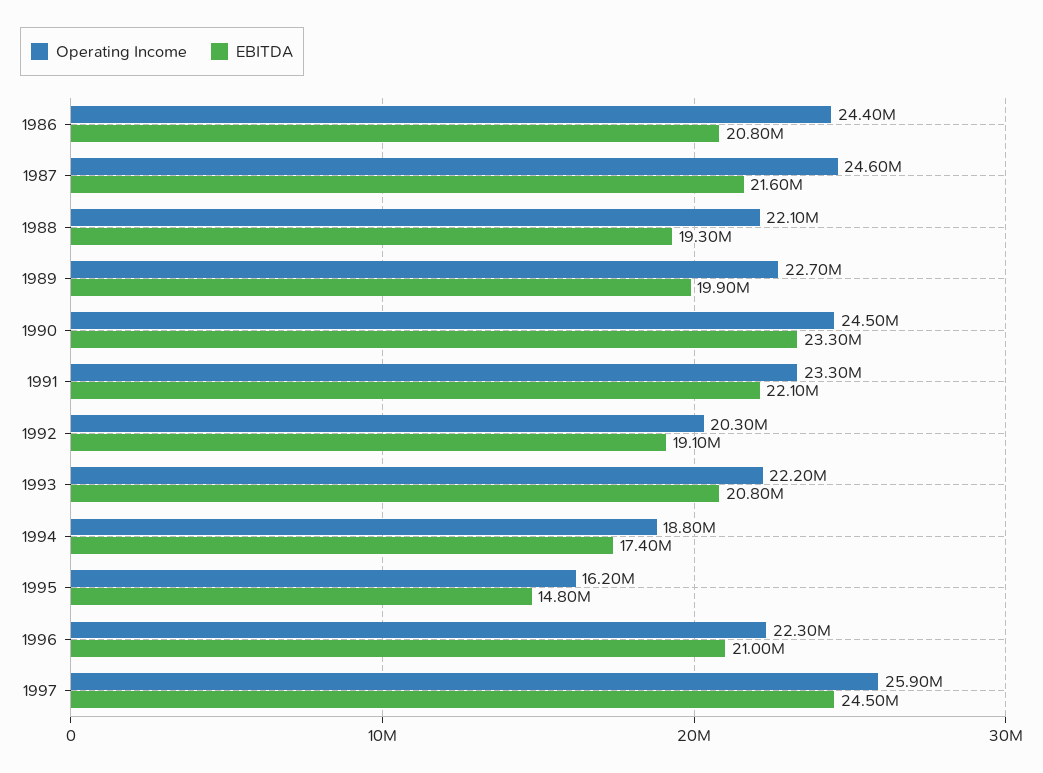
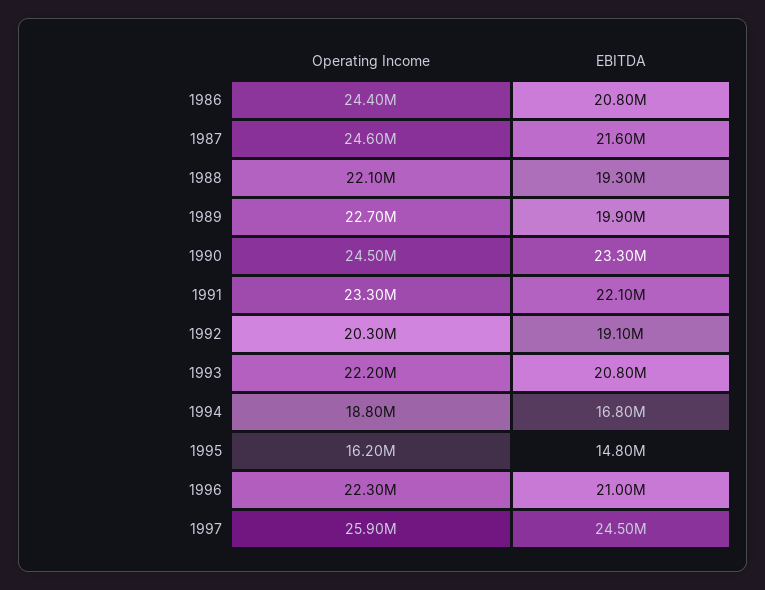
EBITDA, 1994: 17400000 -> 16800000

